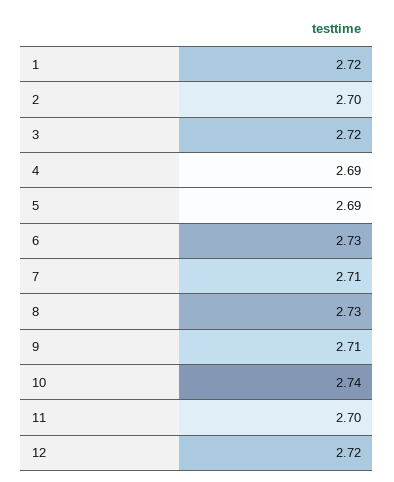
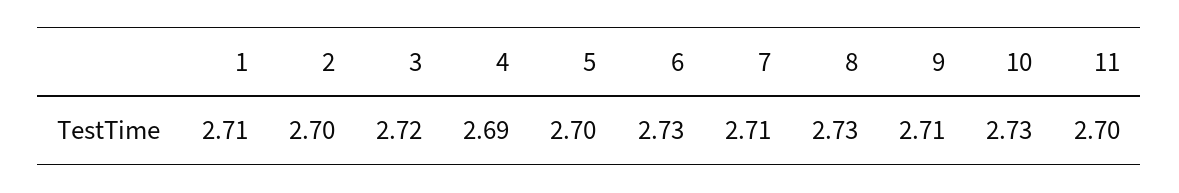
1: 2.72 -> 2.71
5: 2.69 -> 2.7
10: 2.74 -> 2.73
12: 2.72 -> none

